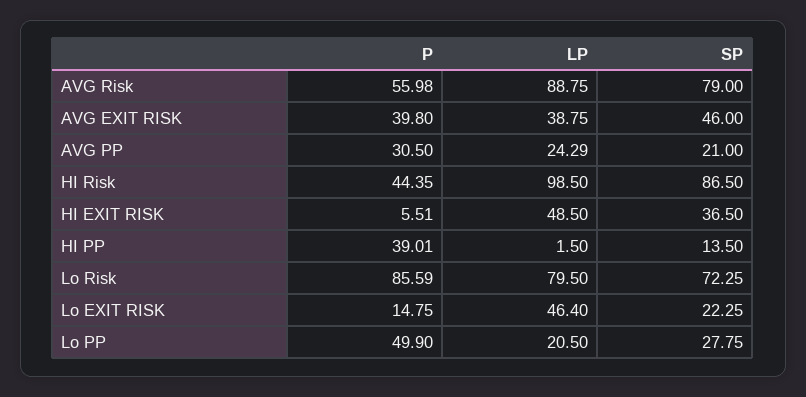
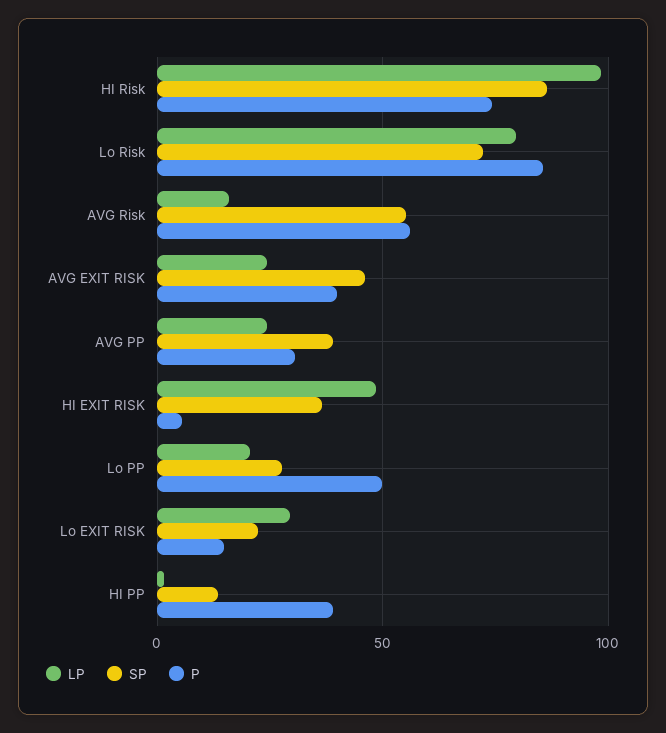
LP, AVG Risk: 88.75 -> 15
SP, AVG Risk: 79 -> 55
LP, AVG EXIT RISK: 38.75 -> 25
SP, AVG PP: 21 -> 40
P, HI Risk: 44.35 -> 75
LP, Lo EXIT RISK: 46.4 -> 30

